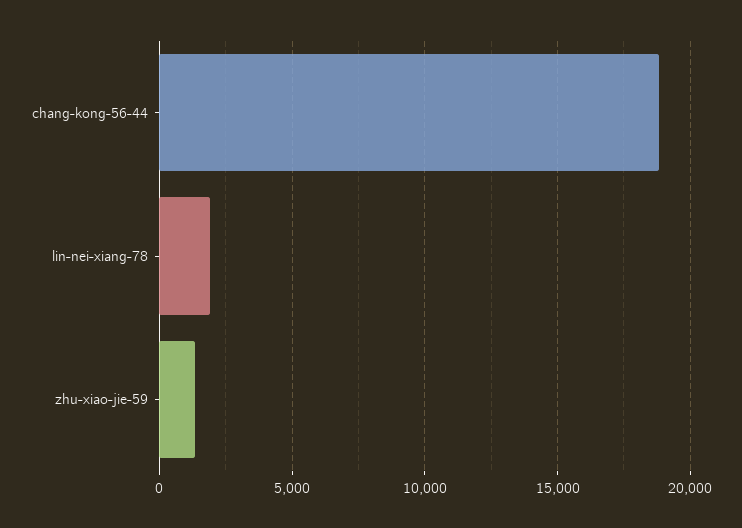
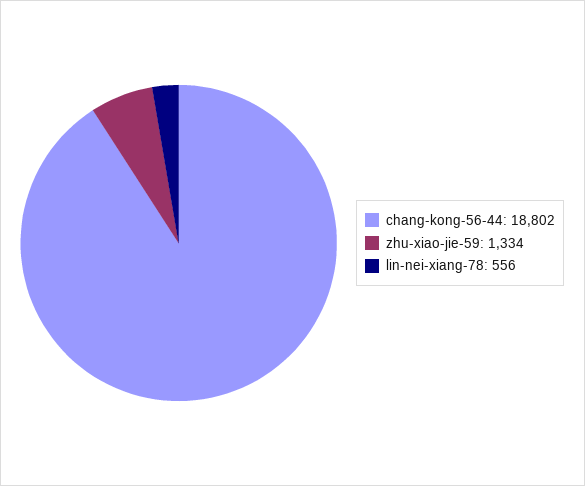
lin-nei-xiang-78: 2000 -> 556

